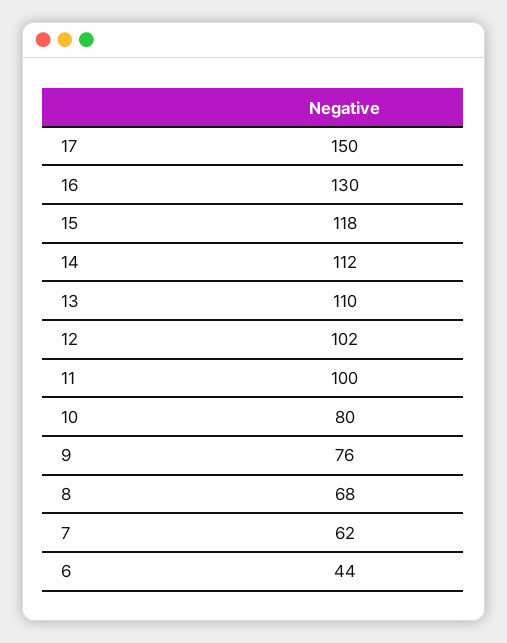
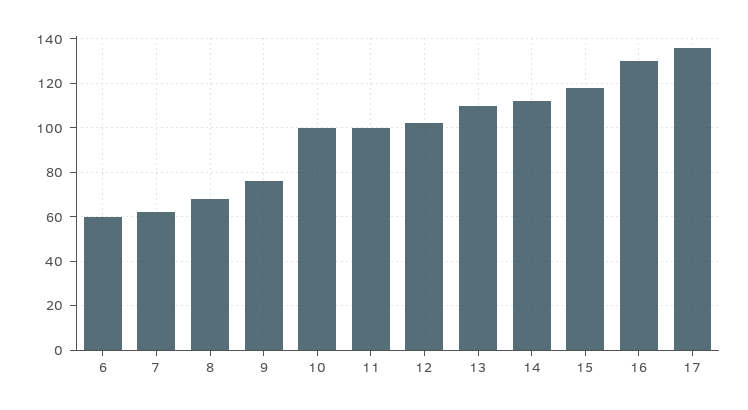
17: 150 -> 135
10: 80 -> 100
6: 44 -> 60

